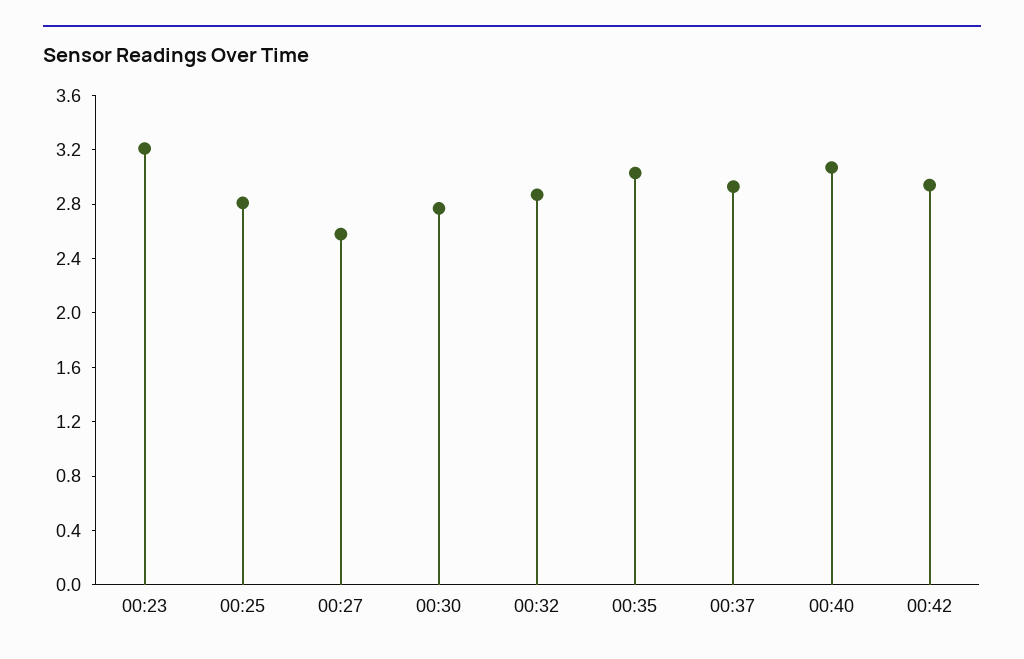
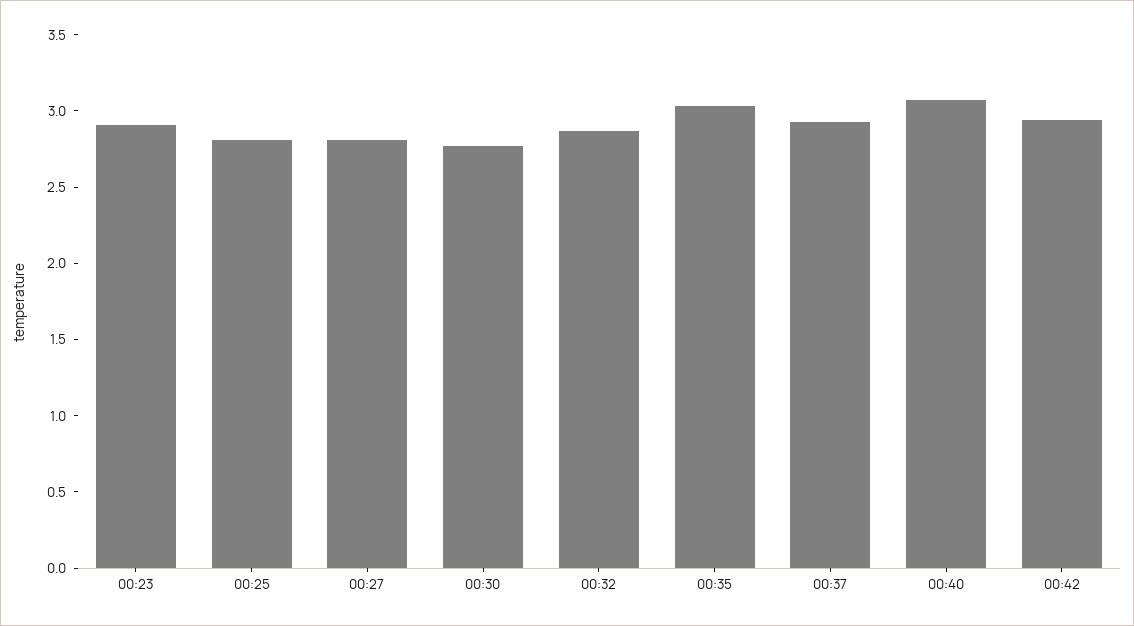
00:23: 3.2 -> 2.9
00:27: 2.6 -> 2.8

